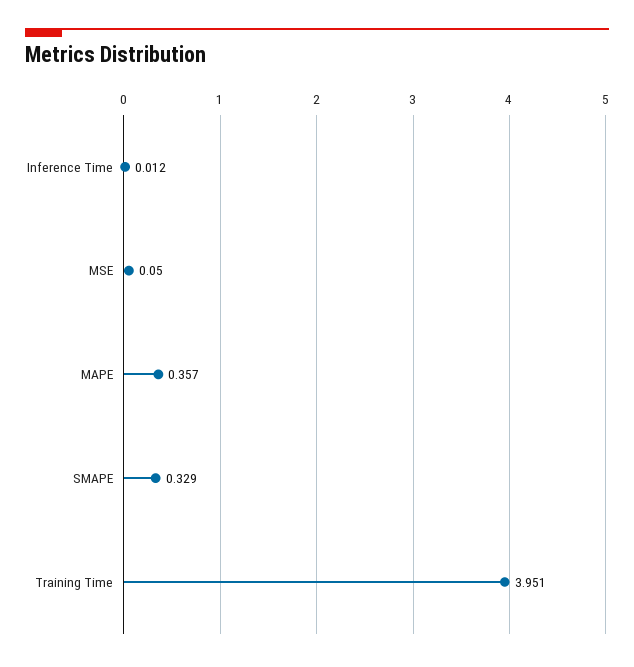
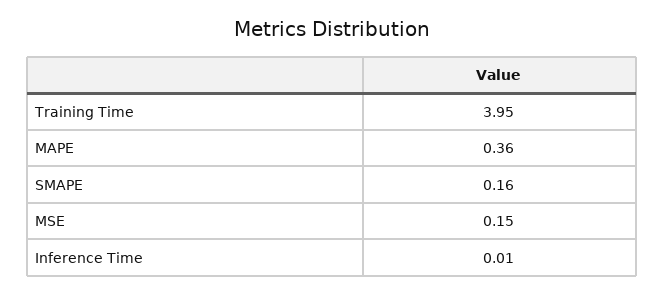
MSE: 0.05 -> 0.15
SMAPE: 0.329 -> 0.16

